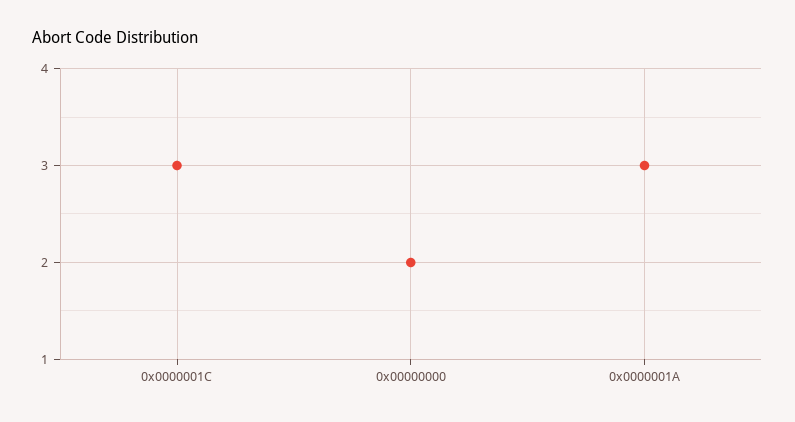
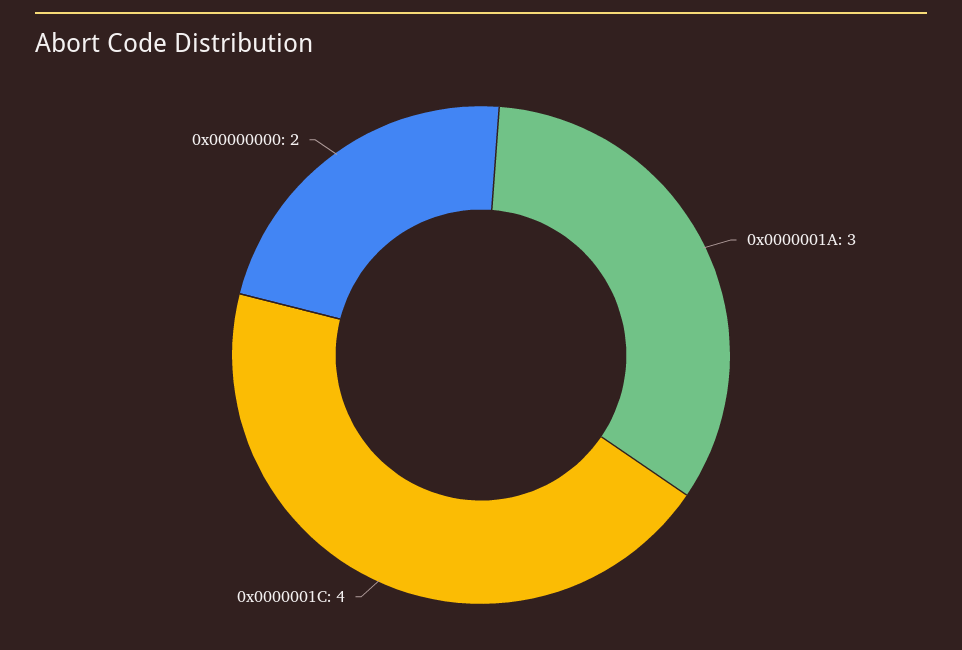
0x0000001C: 3 -> 4

